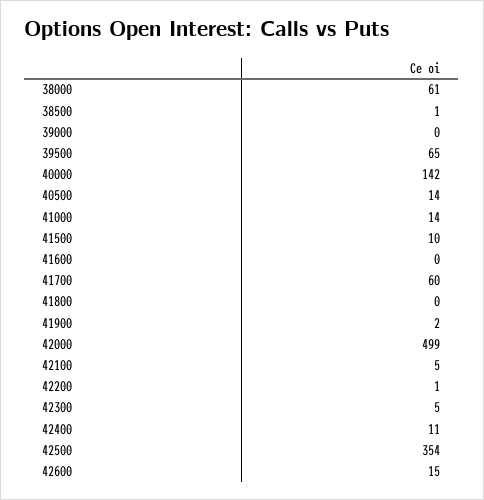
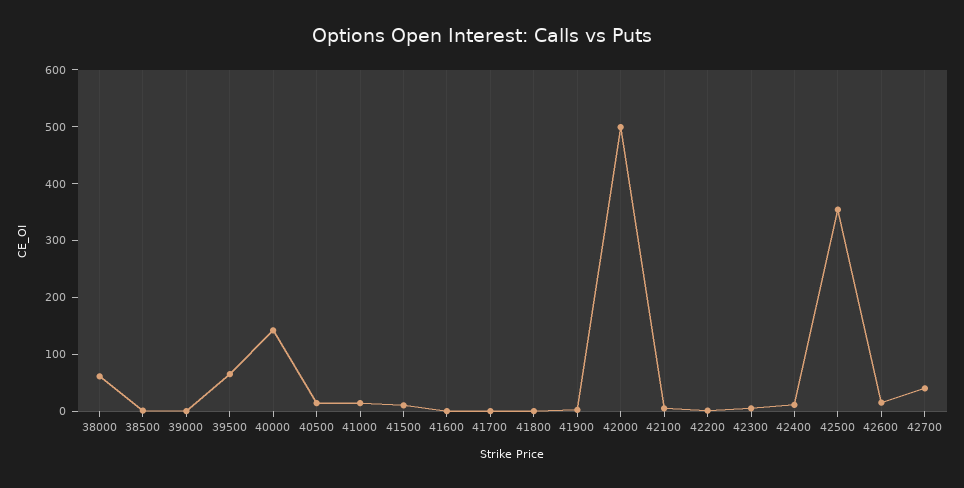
41700: 60 -> 0
42700: none -> 40

